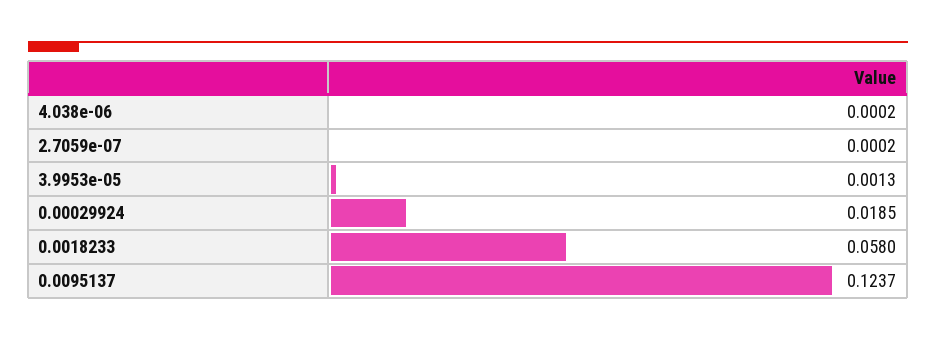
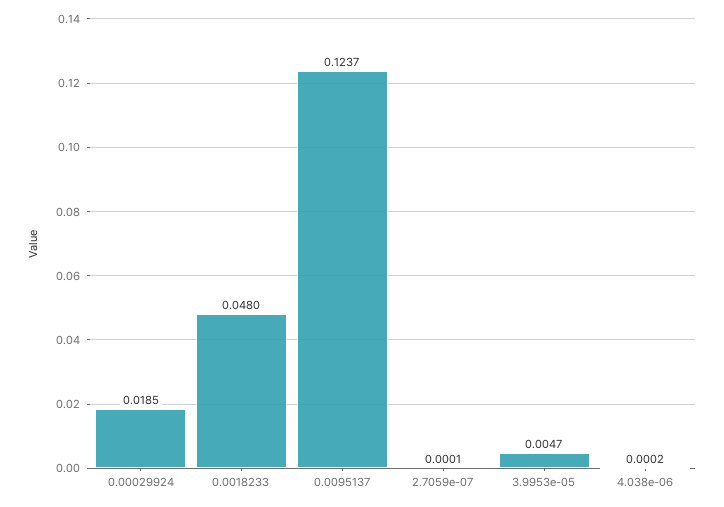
2.7059e-07: 0.0002 -> 0.0001
3.9953e-05: 0.0013 -> 0.0047
0.0018233: 0.058 -> 0.048

